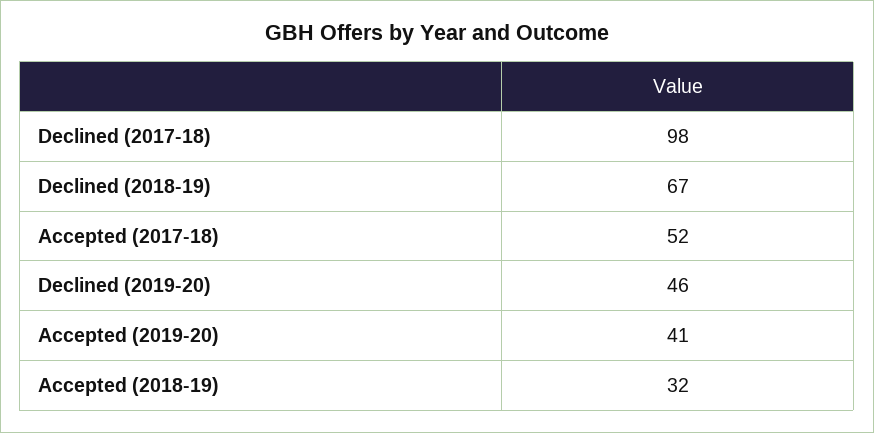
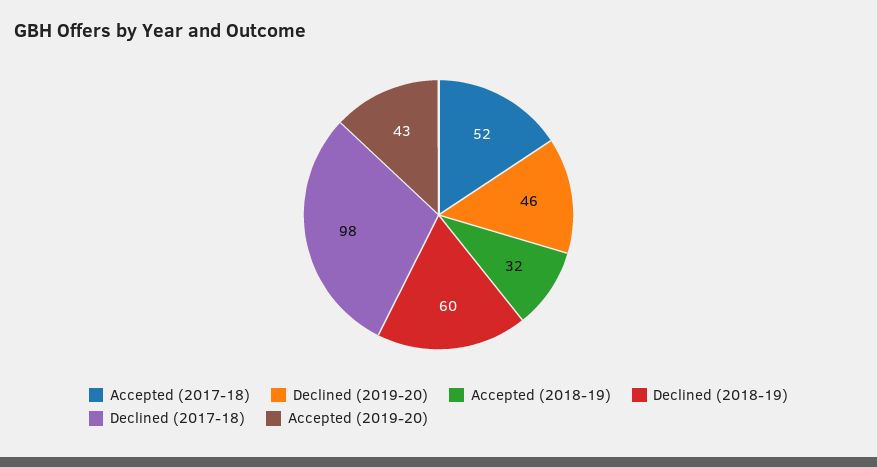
Declined (2018-19): 67 -> 60
Accepted (2019-20): 41 -> 43

